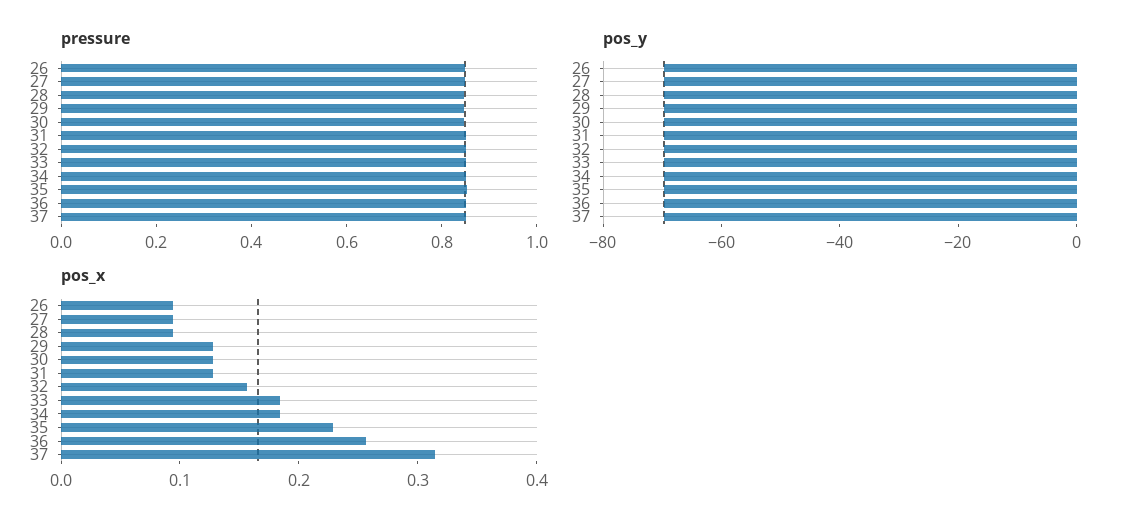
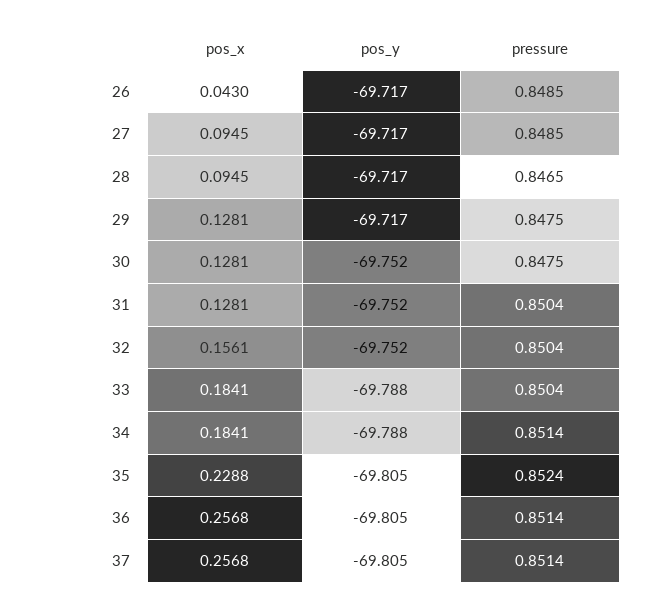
pos_x, 26: 0.1 -> 0.043
pos_x, 37: 0.32 -> 0.2568

